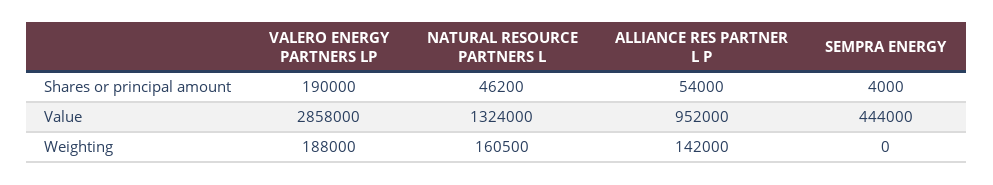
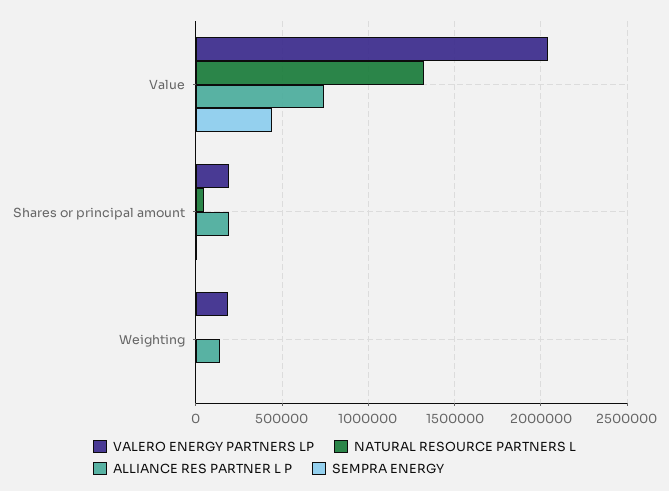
ALLIANCE RES PARTNER L P, Shares or principal amount: 54000 -> 200000
VALERO ENERGY PARTNERS LP, Value: 2858000 -> 2050000
ALLIANCE RES PARTNER L P, Value: 952000 -> 750000
NATURAL RESOURCE PARTNERS L, Weighting: 160500 -> 0

